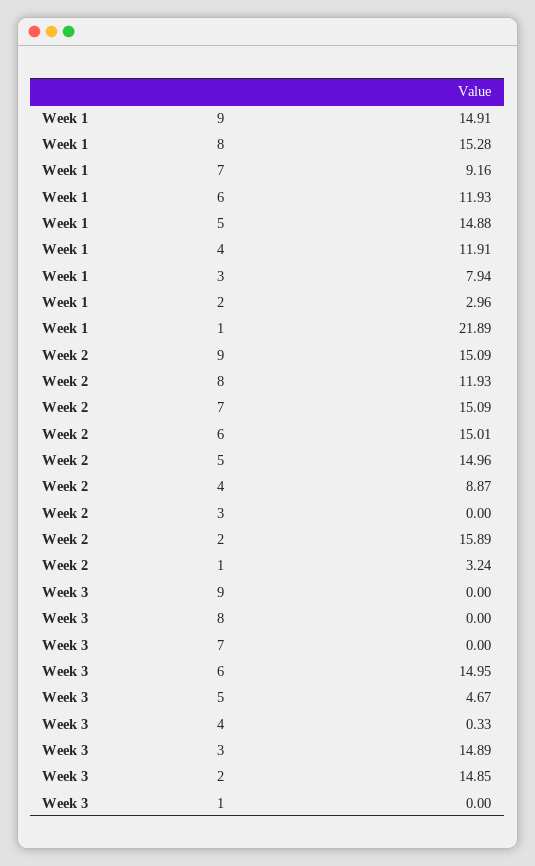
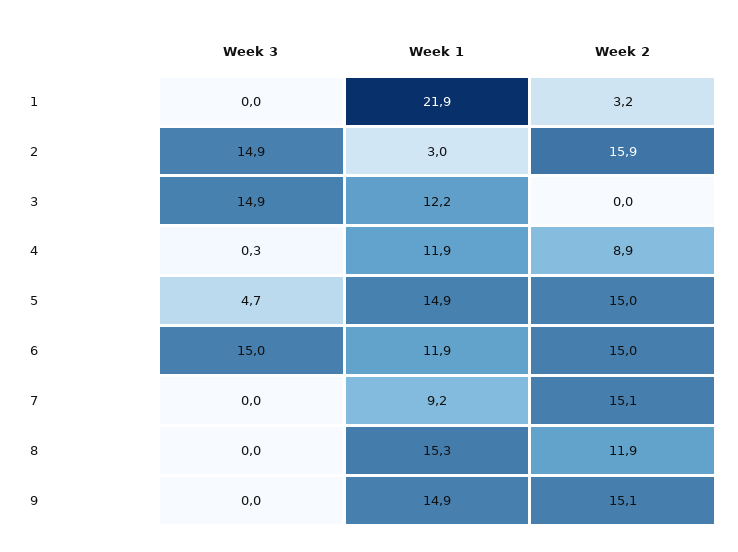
Week 1, 3: 7.94 -> 12.2

